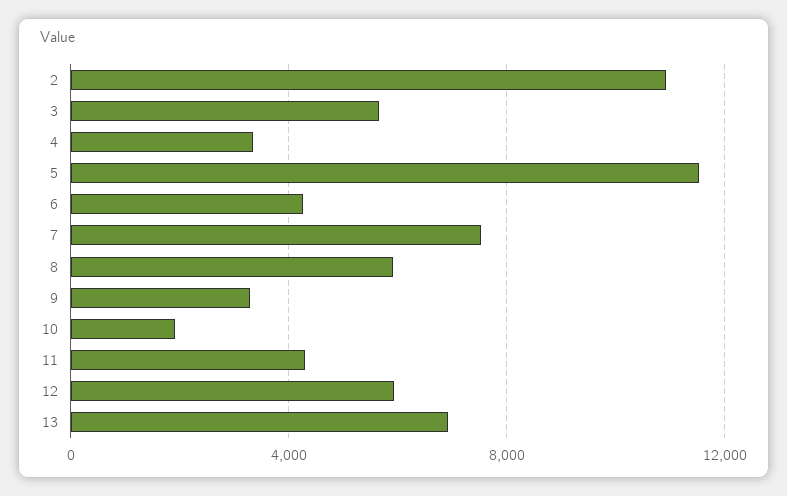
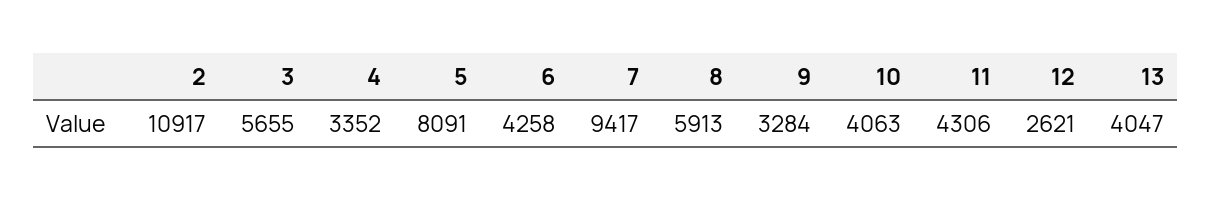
5: 11500 -> 8091
7: 7500 -> 9417
10: 2000 -> 4063
12: 6000 -> 2621
13: 7000 -> 4047

